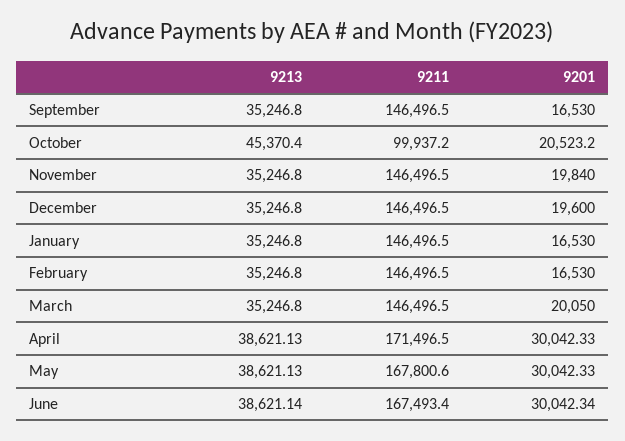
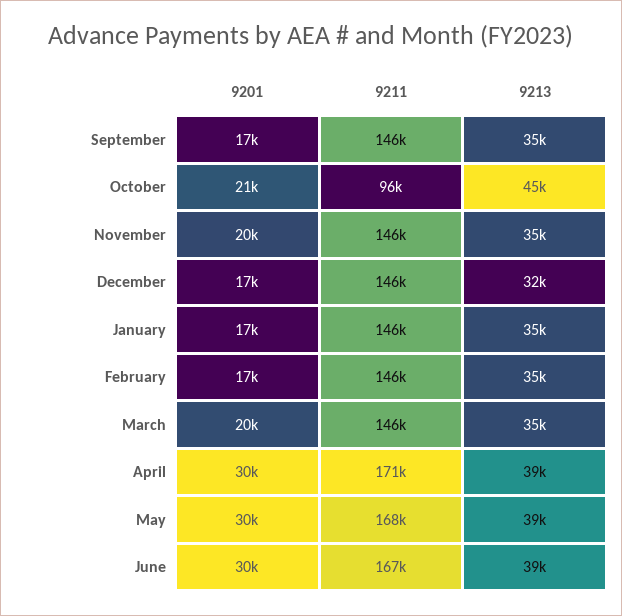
9211, October: 99937.2 -> 96000
9213, December: 35246.8 -> 32000
9201, December: 19600 -> 17000

